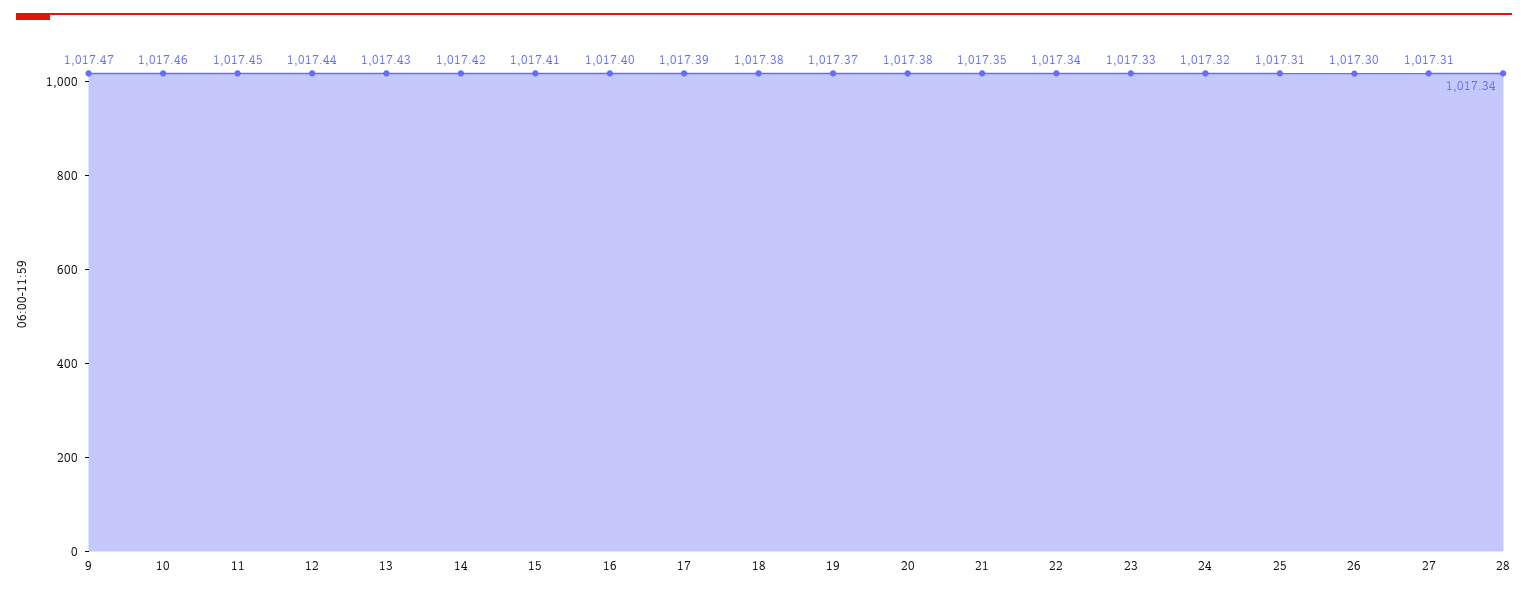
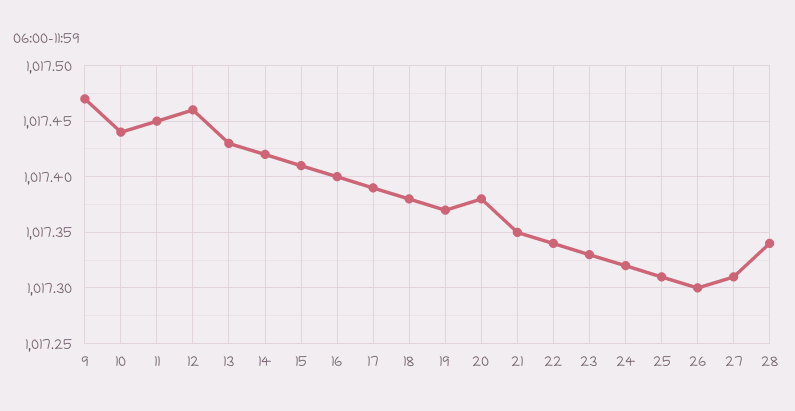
10: 1017.46 -> 1017.44
12: 1017.44 -> 1017.46

